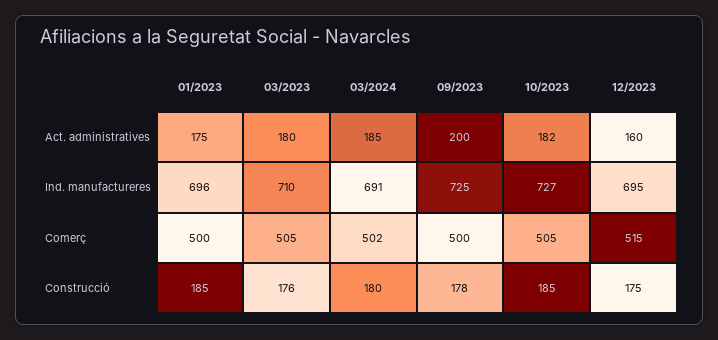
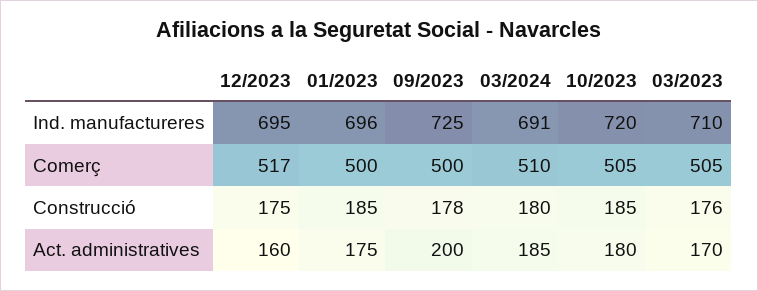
03/2023, Act. administratives: 180 -> 170
10/2023, Act. administratives: 182 -> 180
10/2023, Ind. manufactureres: 727 -> 720
03/2024, Comerç: 502 -> 510
12/2023, Comerç: 515 -> 517

